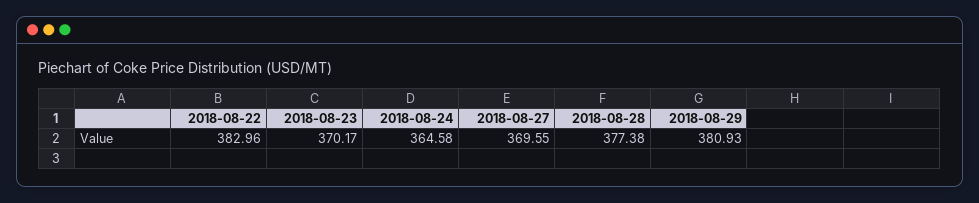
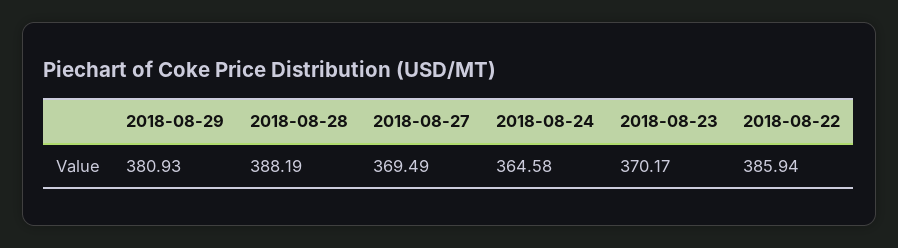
2018-08-22: 382.96 -> 385.94
2018-08-27: 369.55 -> 369.49
2018-08-28: 377.38 -> 388.19

